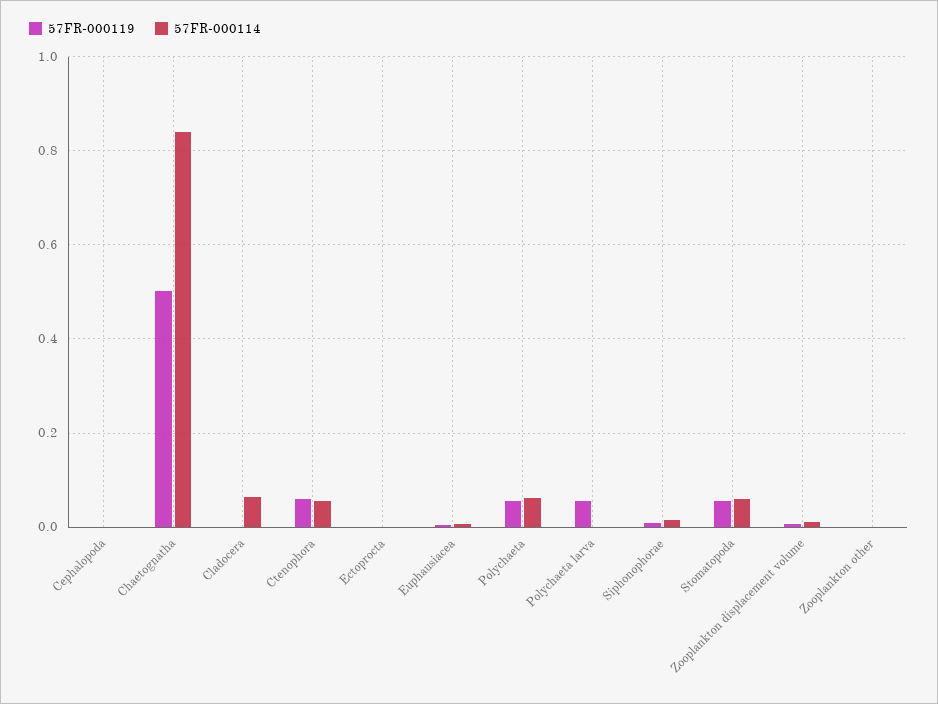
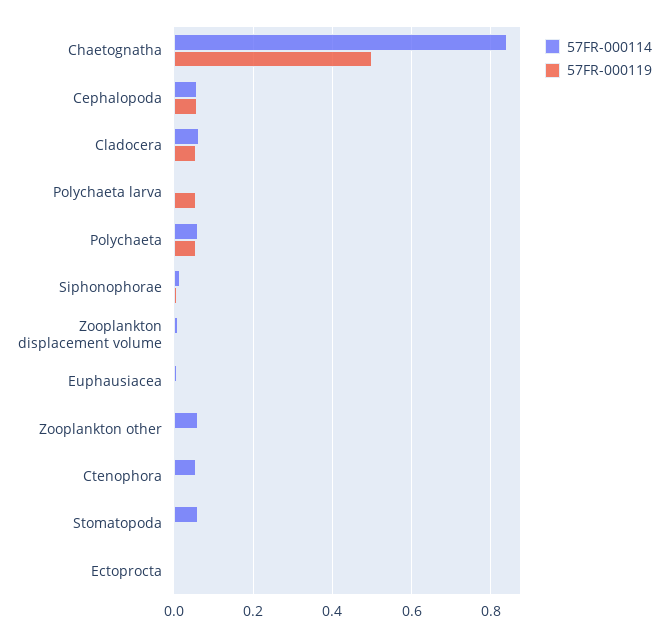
57FR-000119, Cephalopoda: 0 -> 0.06
57FR-000114, Cephalopoda: 0 -> 0.06
57FR-000119, Cladocera: 0 -> 0.06
57FR-000119, Ctenophora: 0.06 -> 0
57FR-000119, Stomatopoda: 0.06 -> 0
57FR-000114, Zooplankton other: 0 -> 0.06

